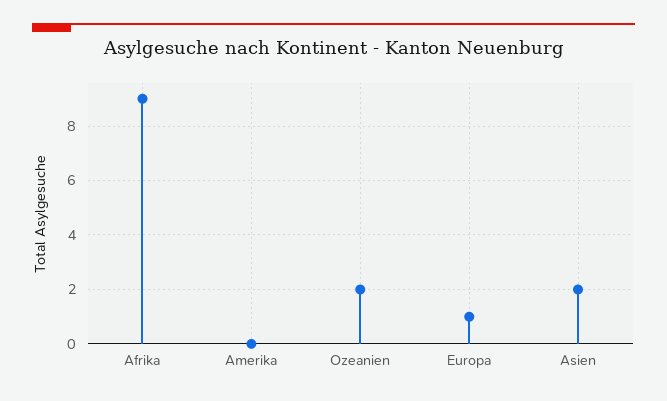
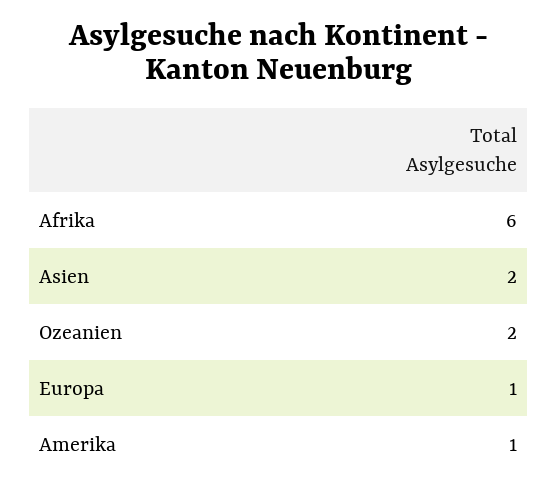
Afrika: 9 -> 6
Amerika: 0 -> 1

